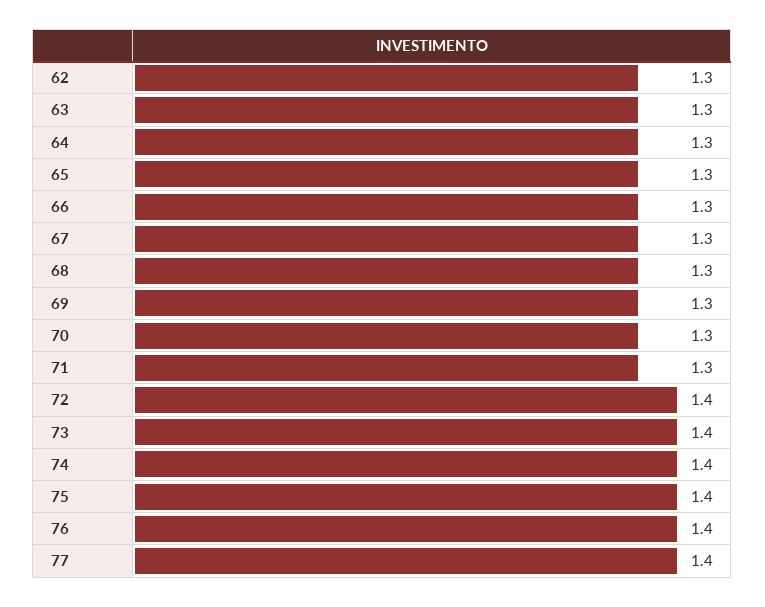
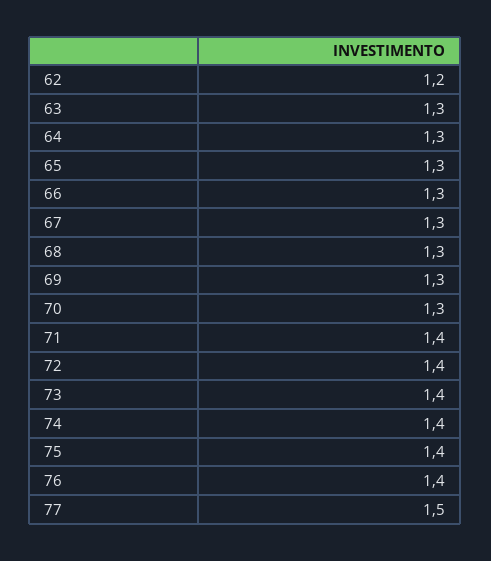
62: 1.3 -> 1.2
71: 1.3 -> 1.4
77: 1.4 -> 1.5

